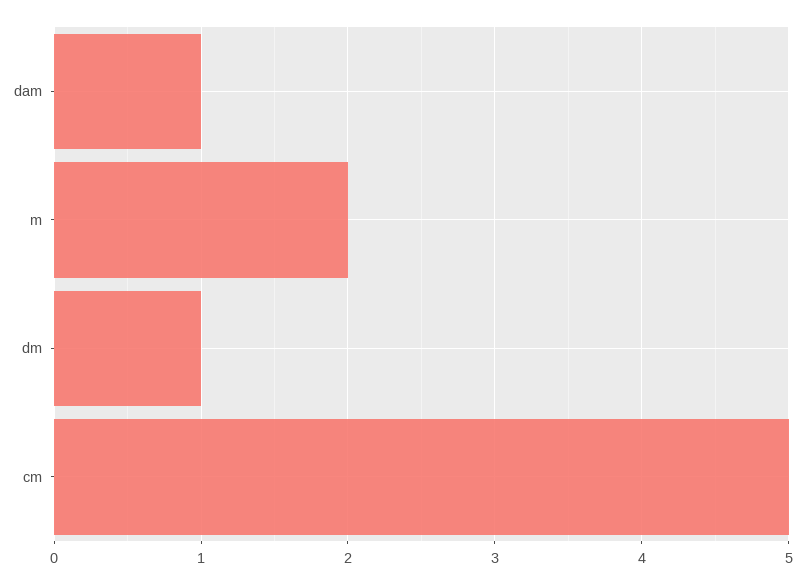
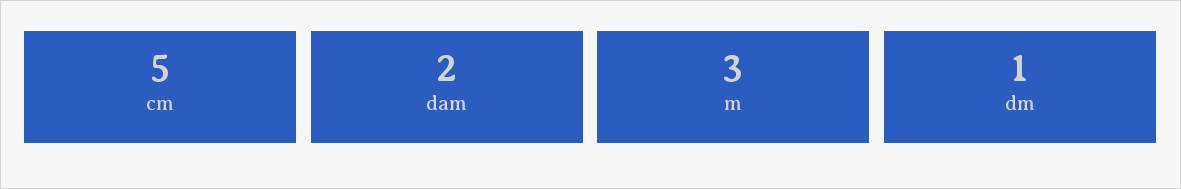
dam: 1 -> 2
m: 2 -> 3

